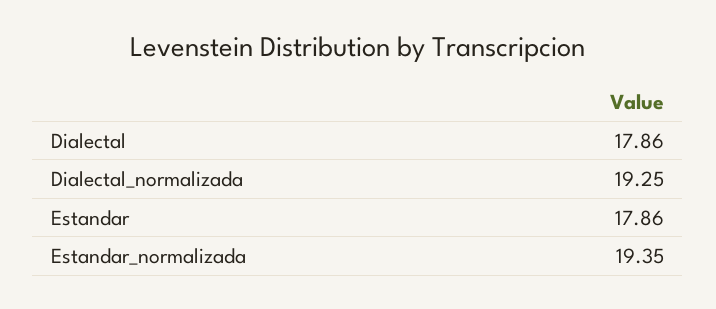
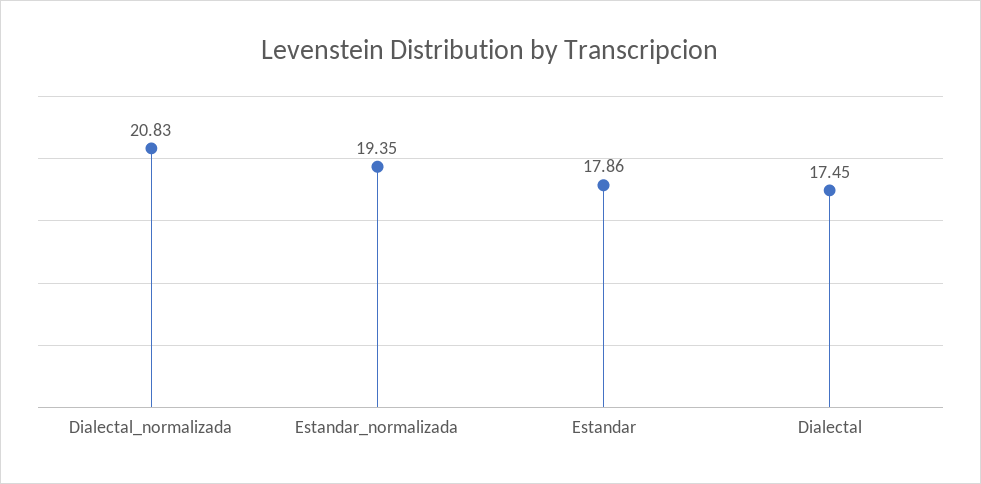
Dialectal: 17.86 -> 17.45
Dialectal_normalizada: 19.25 -> 20.83

